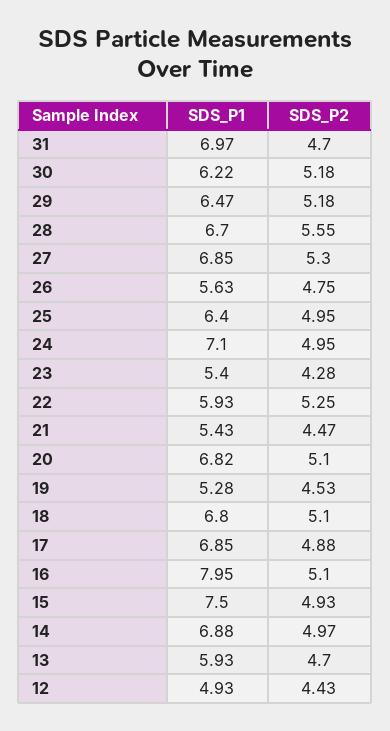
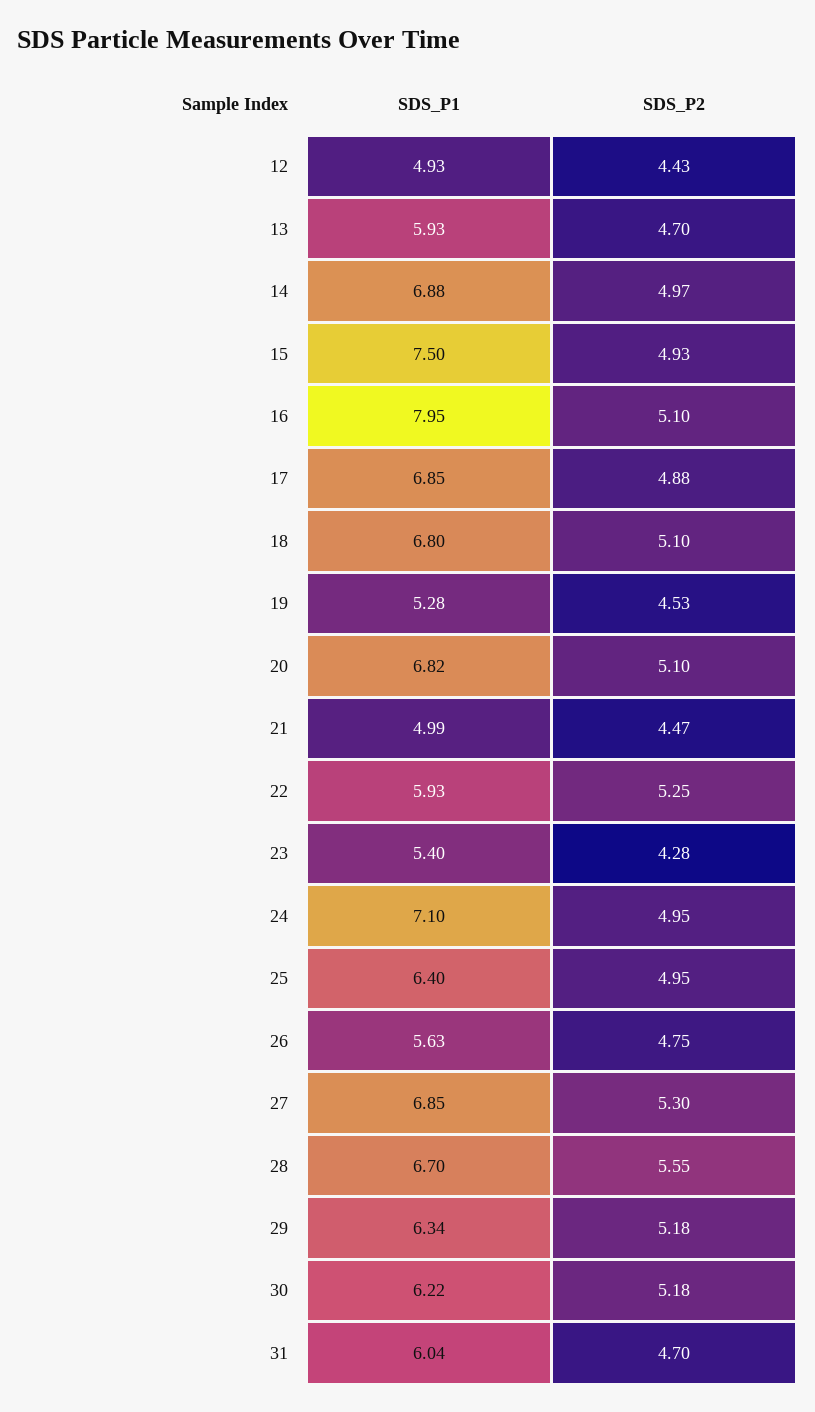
SDS_P1, 31: 6.97 -> 6.04
SDS_P1, 29: 6.47 -> 6.34
SDS_P1, 21: 5.43 -> 4.99

